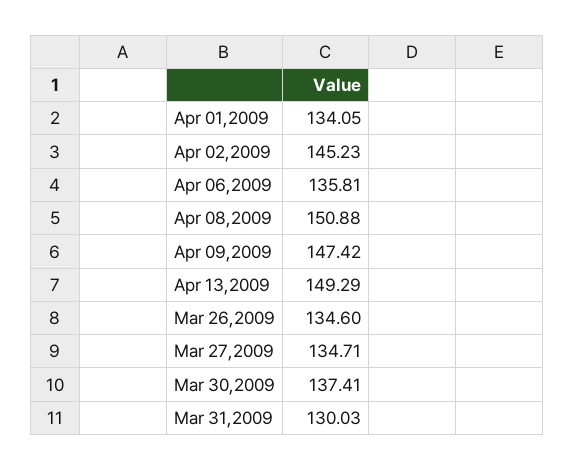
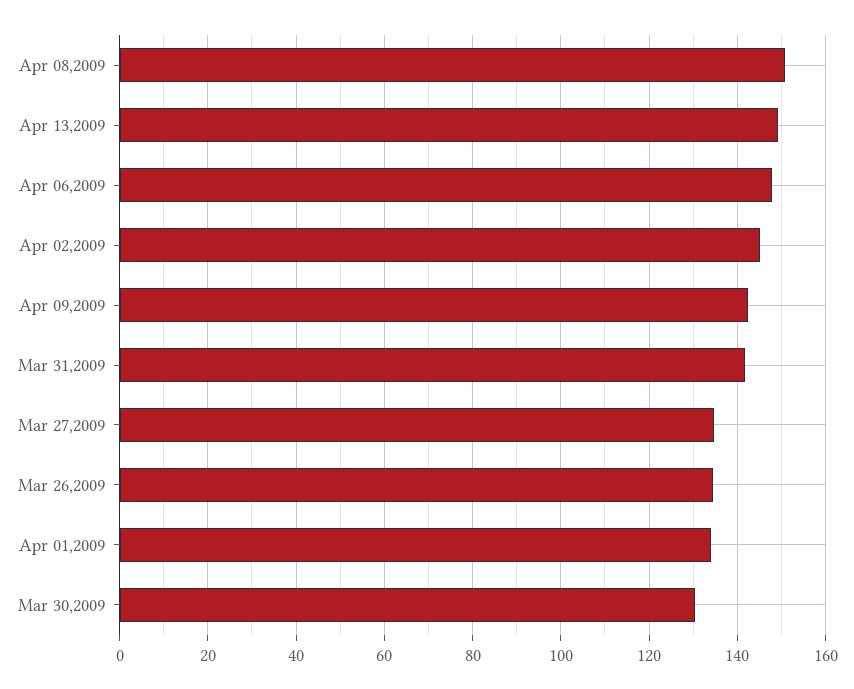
Apr 06,2009: 135.81 -> 148
Apr 09,2009: 147.42 -> 142
Mar 30,2009: 137.41 -> 130
Mar 31,2009: 130.03 -> 142

